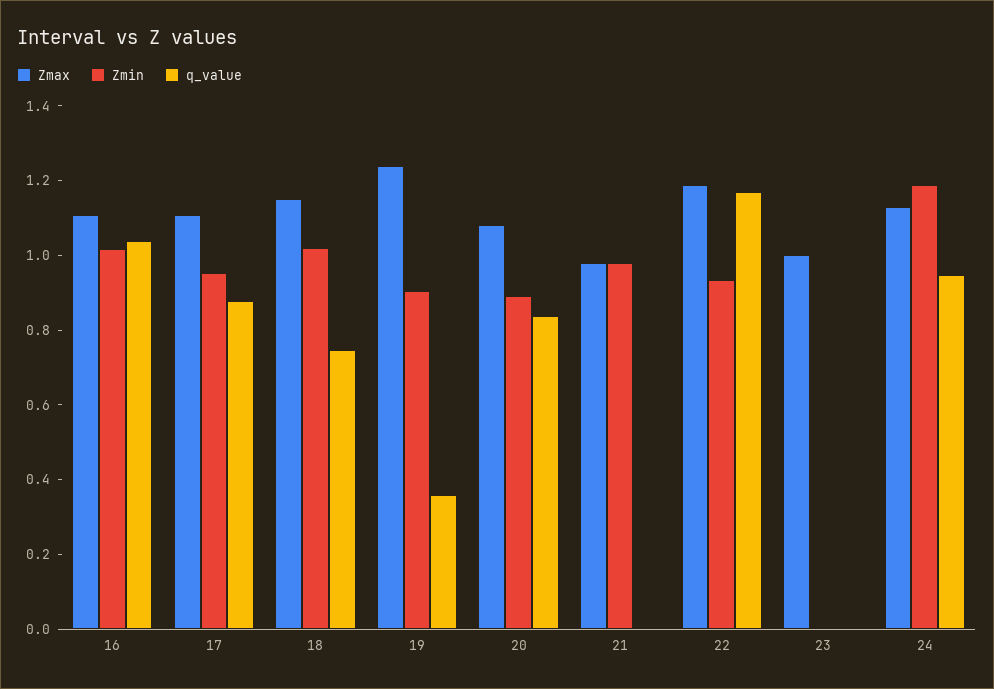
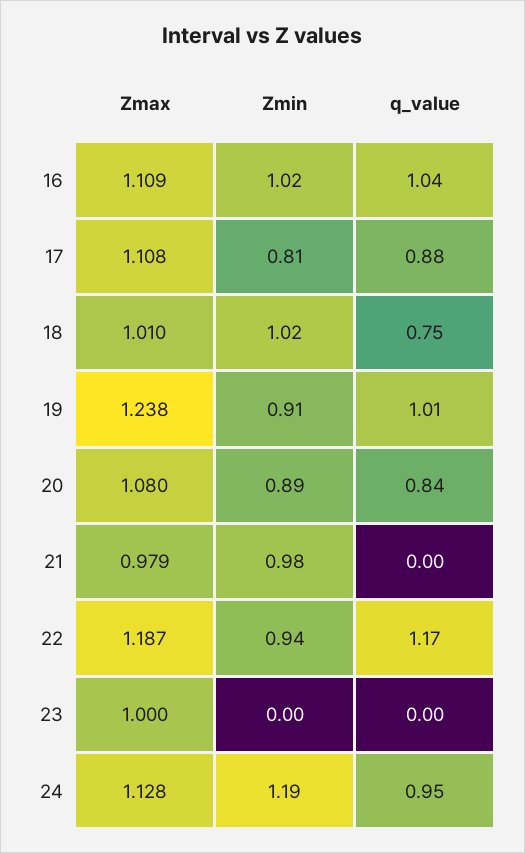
Zmin, 17: 0.95 -> 0.81
Zmax, 18: 1.15 -> 1.01
q_value, 19: 0.35 -> 1.01

